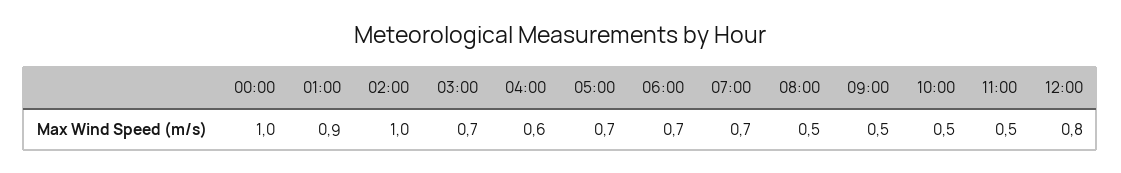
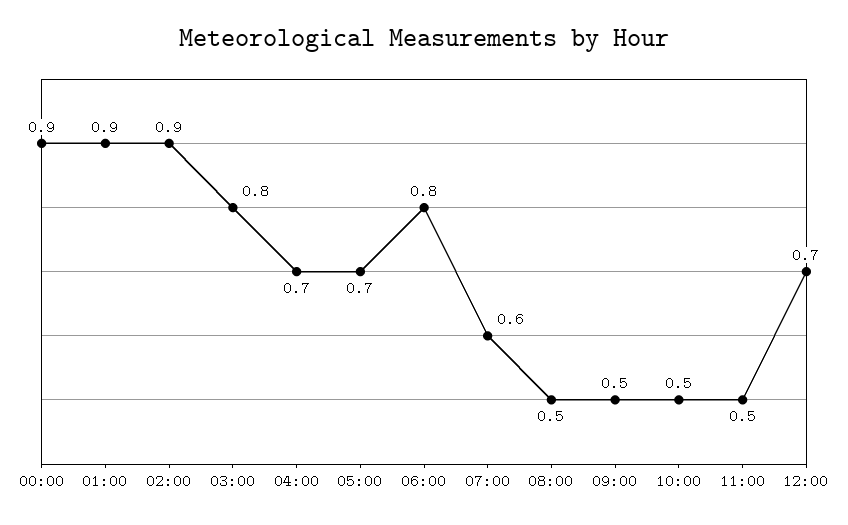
00:00: 1 -> 0.9
02:00: 1 -> 0.9
03:00: 0.7 -> 0.8
04:00: 0.6 -> 0.7
06:00: 0.7 -> 0.8
07:00: 0.7 -> 0.6
12:00: 0.8 -> 0.7

